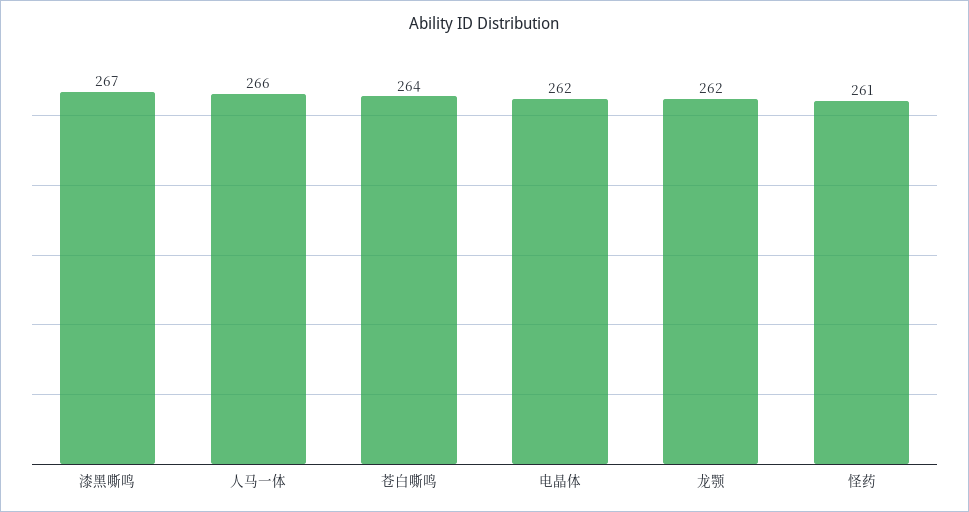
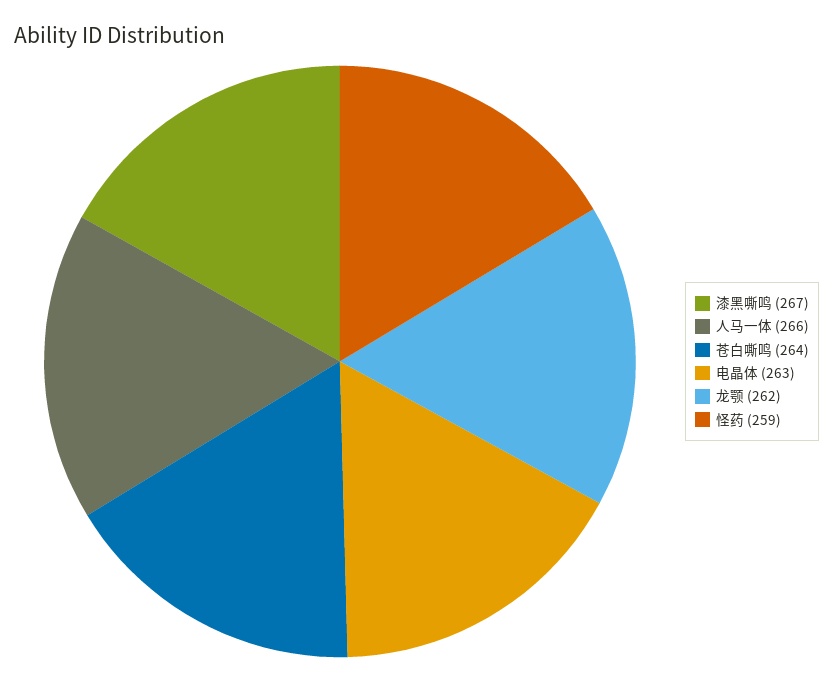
电晶体: 262 -> 263
怪药: 261 -> 259

